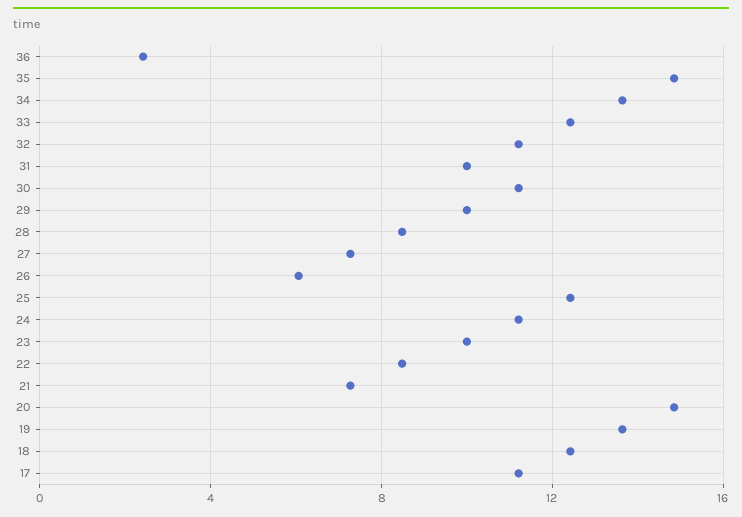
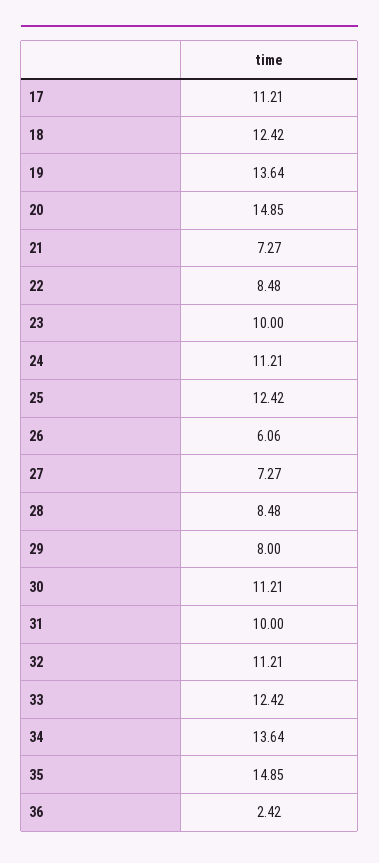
29: 10 -> 8

